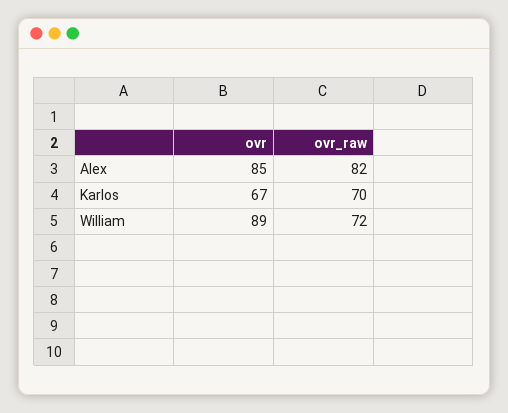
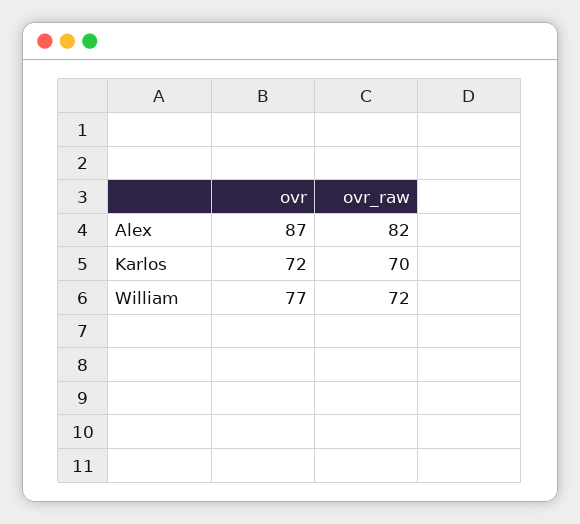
ovr, Alex: 85 -> 87
ovr, Karlos: 67 -> 72
ovr, William: 89 -> 77

